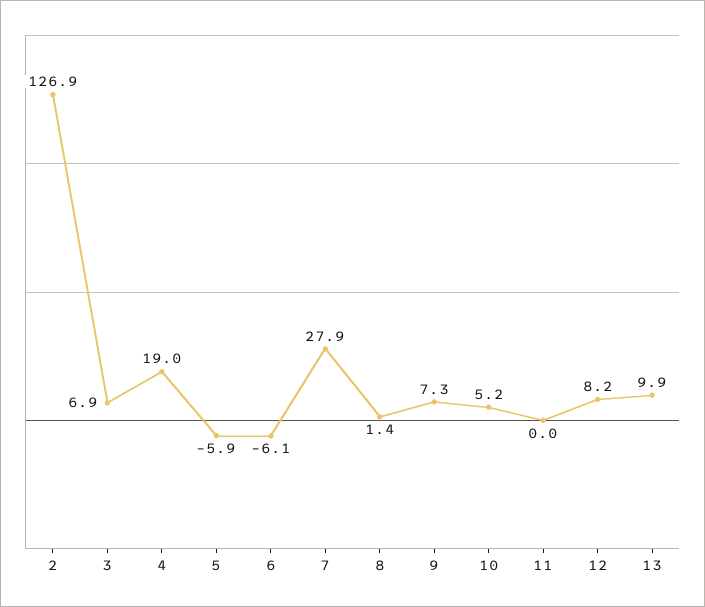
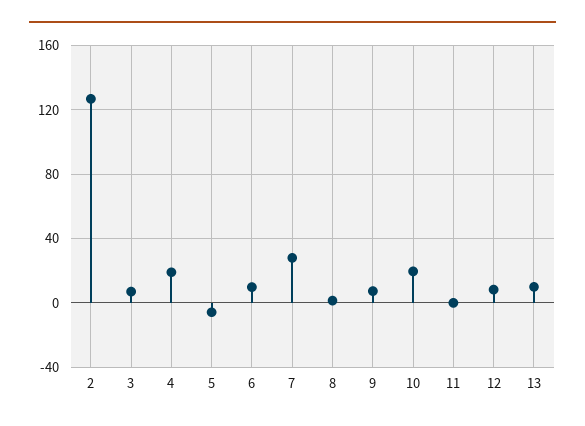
6: -6.1 -> 10
10: 5.2 -> 20

